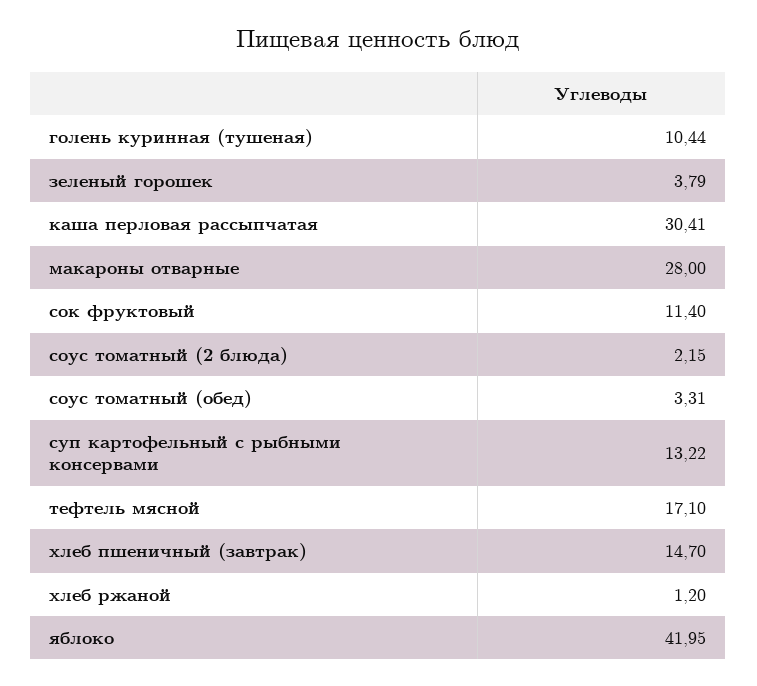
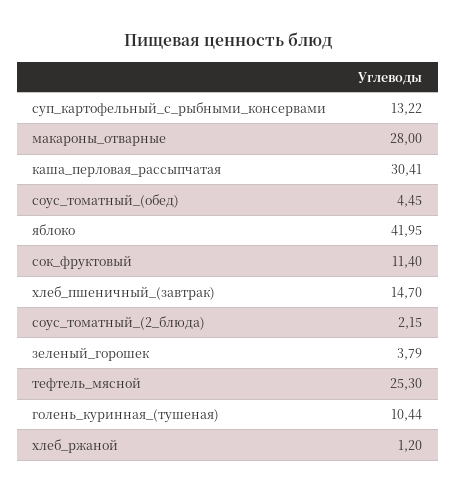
соус томатный (обед): 3.31 -> 4.45
тефтель мясной: 17.1 -> 25.3

